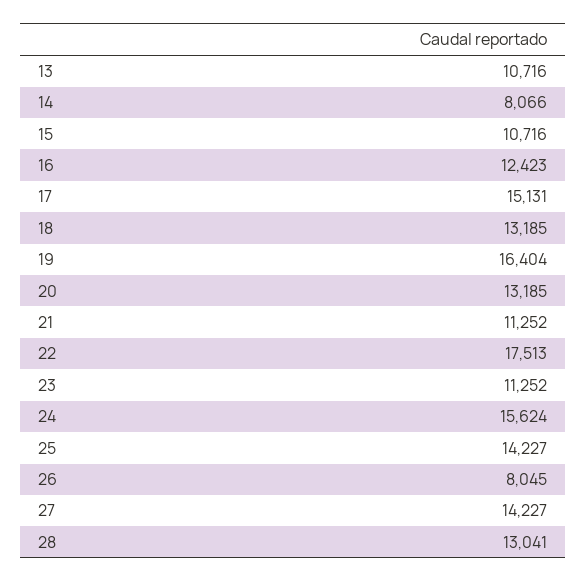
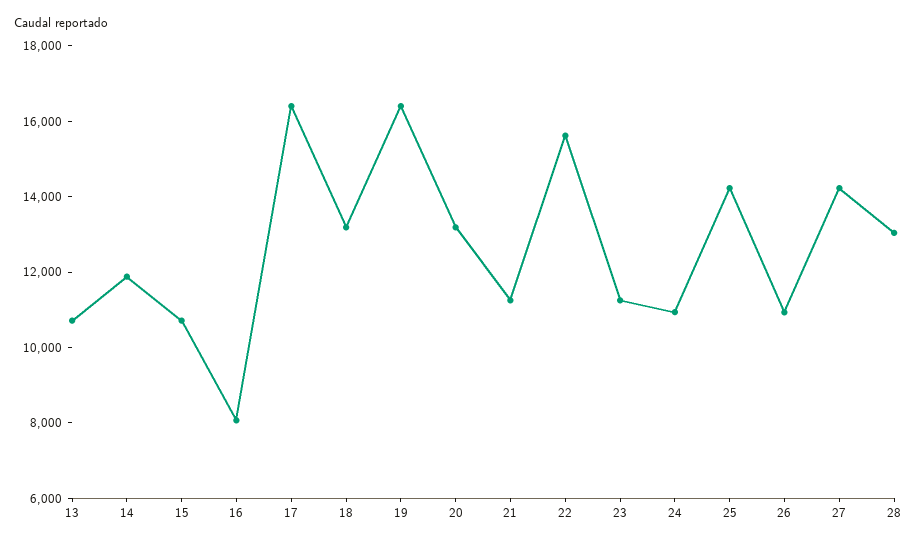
14: 8066 -> 12000
16: 12423 -> 8000
17: 15131 -> 16500
22: 17513 -> 15500
24: 15624 -> 11000
26: 8045 -> 11000

